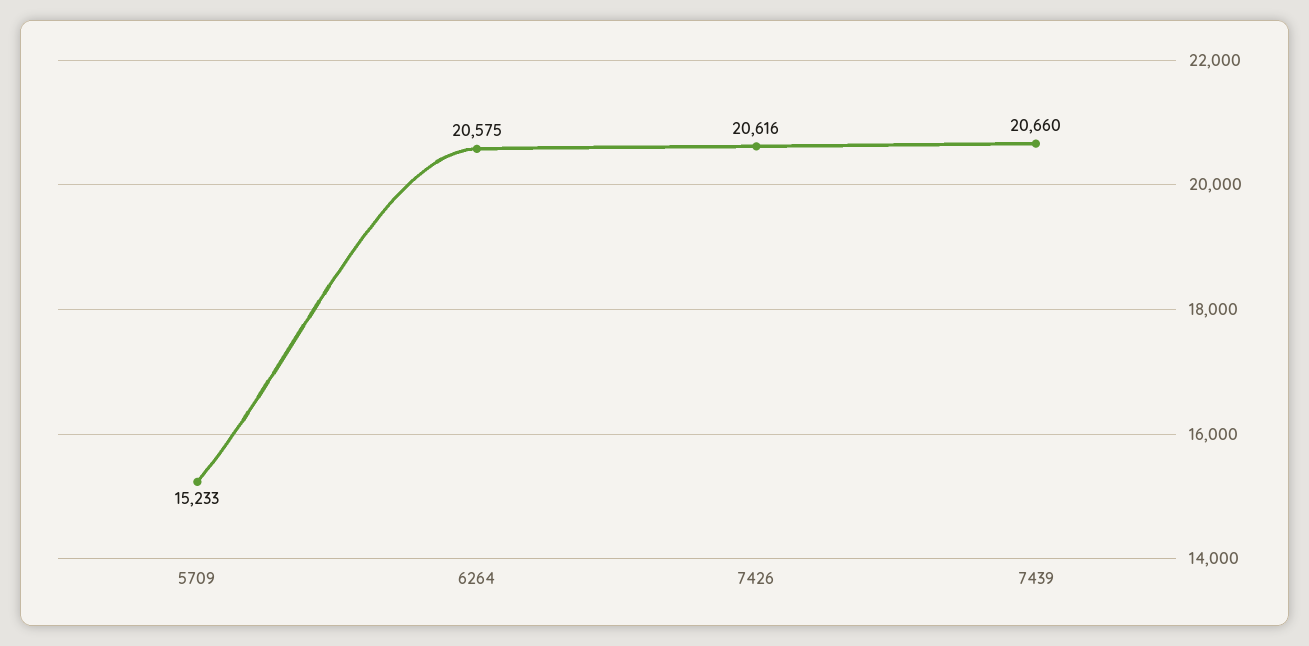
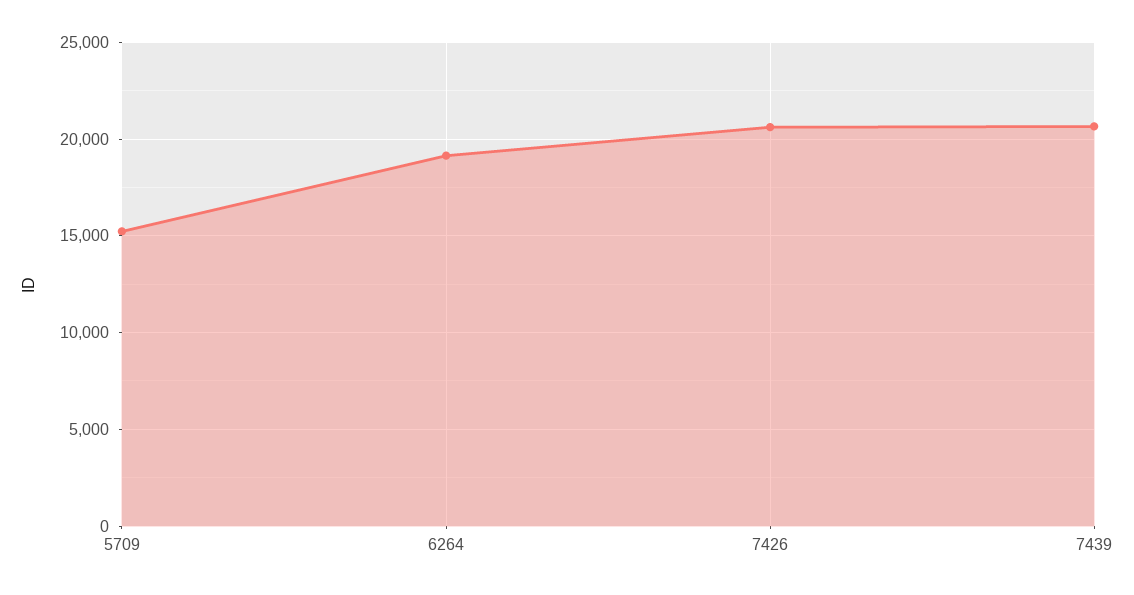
6264: 20575 -> 19000

